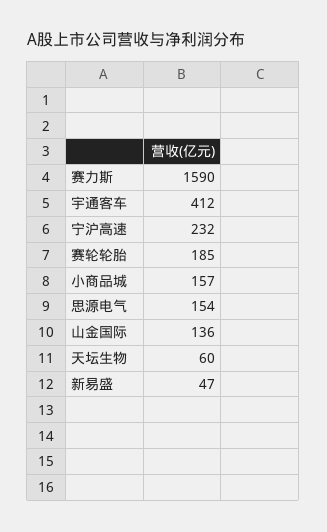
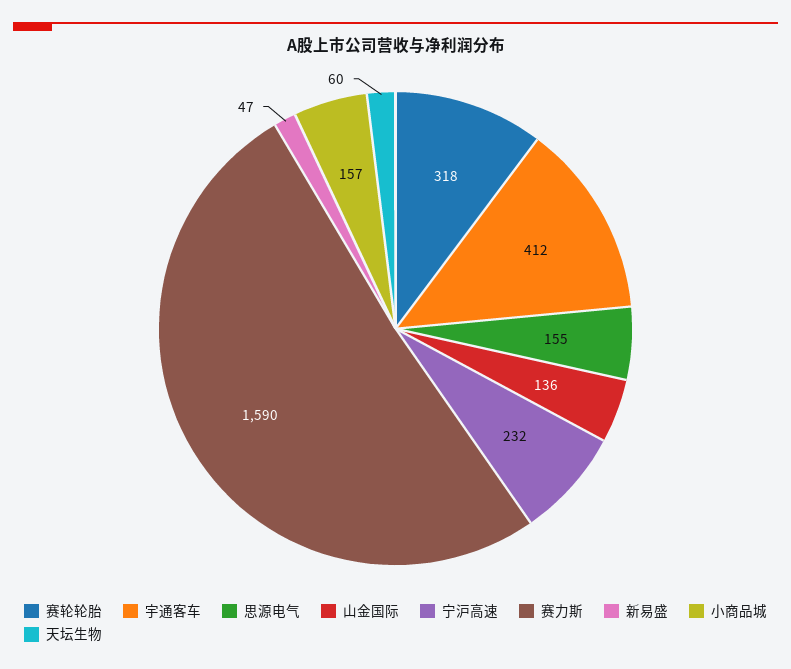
赛轮轮胎: 185 -> 318
思源电气: 154 -> 155

